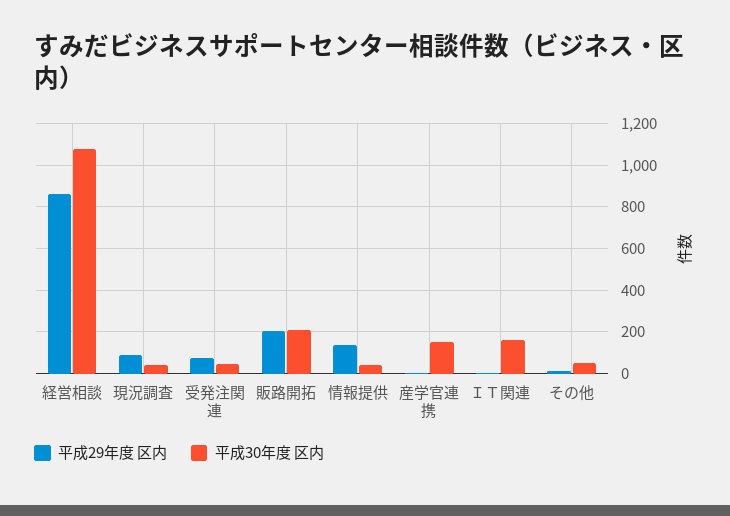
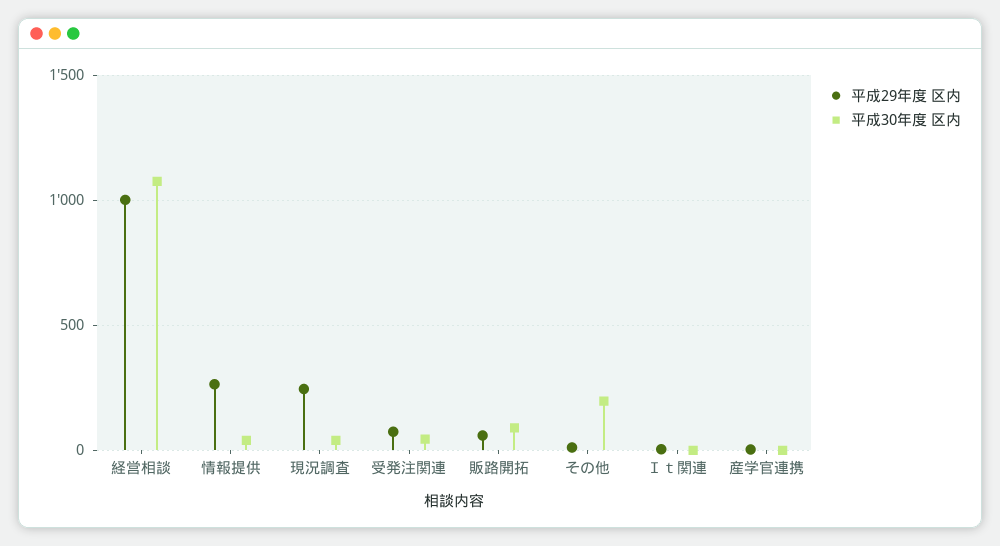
平成29年度 区内, 経営相談: 850 -> 1000
平成29年度 区内, 現況調査: 100 -> 250
平成29年度 区内, 販路開拓: 200 -> 50
平成30年度 区内, 販路開拓: 200 -> 100
平成29年度 区内, 情報提供: 150 -> 250
平成30年度 区内, 産学官連携: 150 -> 0
平成30年度 区内, ＩＴ関連: 150 -> 0
平成30年度 区内, その他: 50 -> 200

